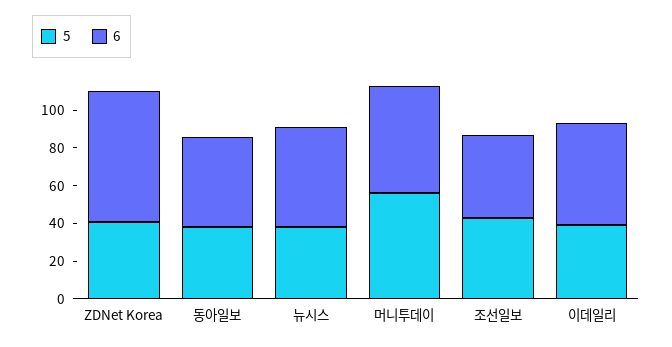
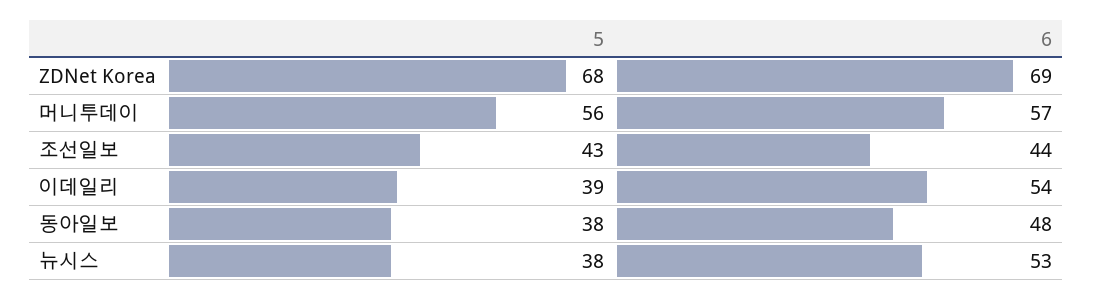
5, ZDNet Korea: 40 -> 68

